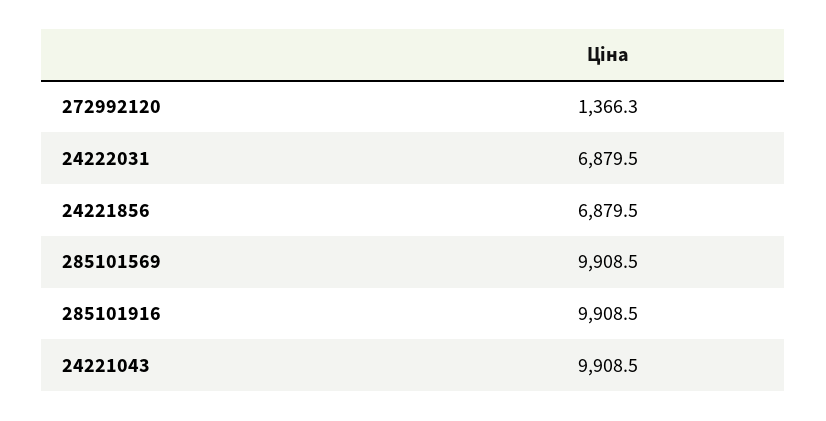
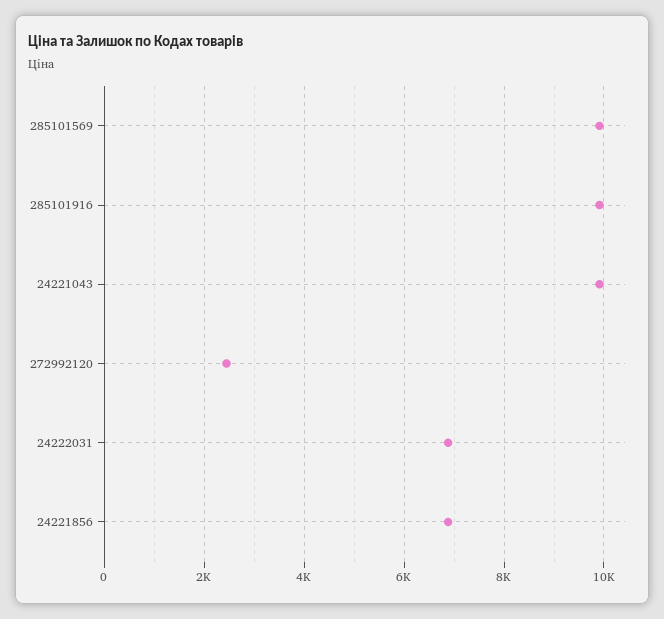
272992120: 1366.3 -> 2400

